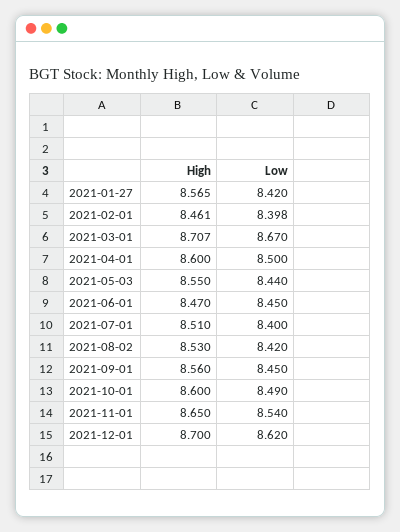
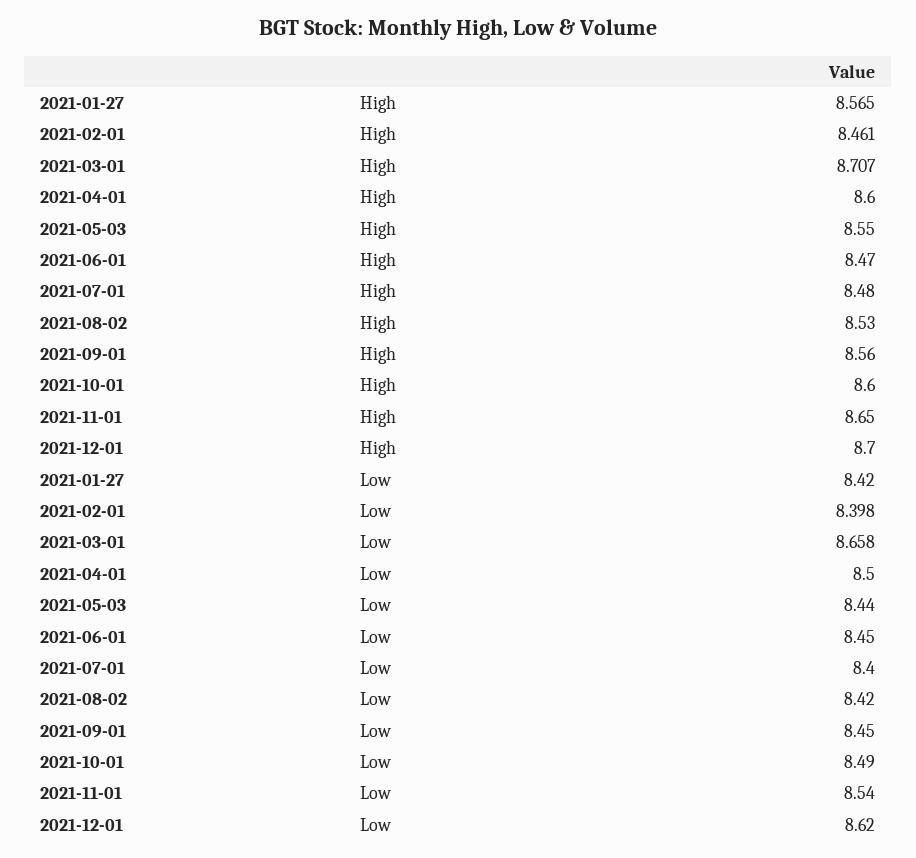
Low, 2021-03-01: 8.67 -> 8.658
High, 2021-07-01: 8.51 -> 8.48

